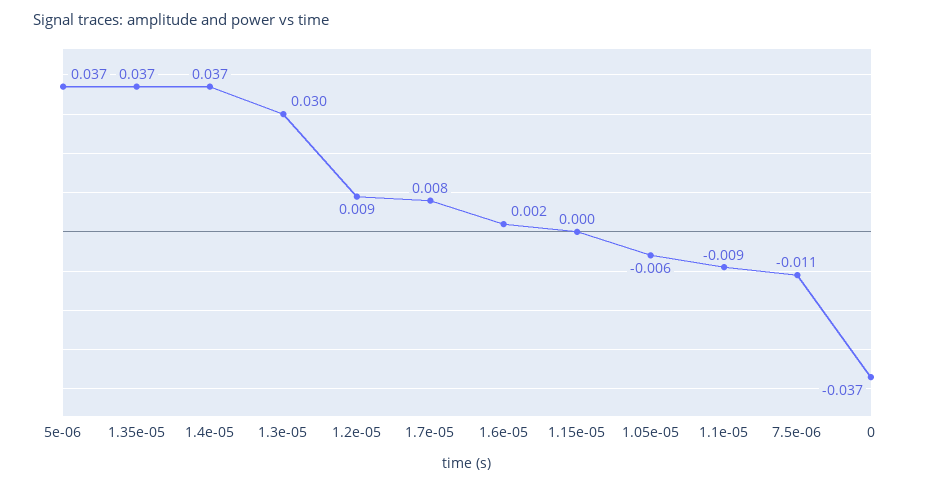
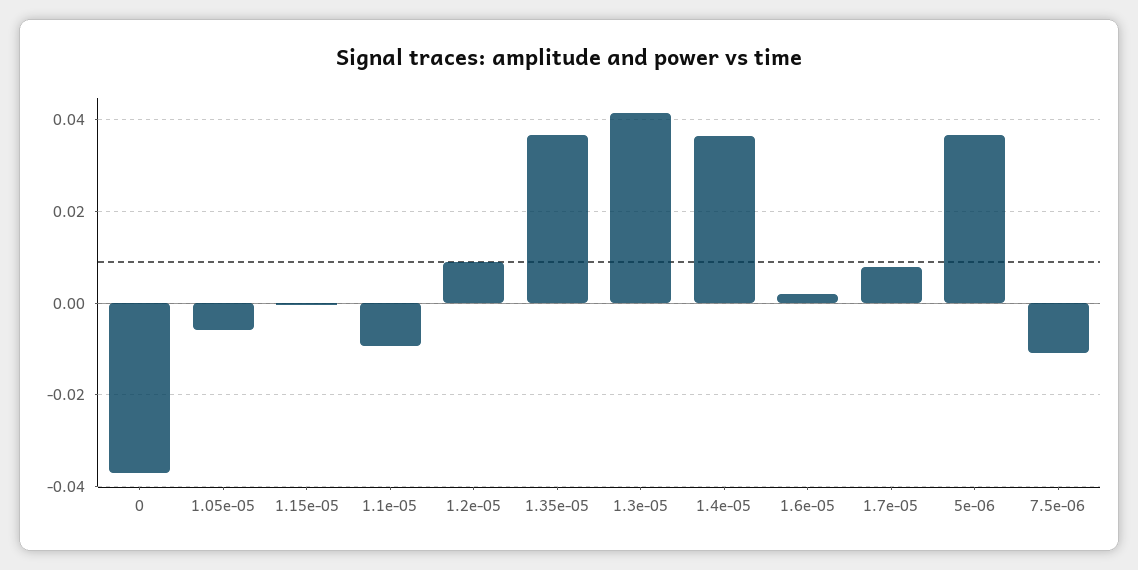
1.3e-05: 0.03 -> 0.042

